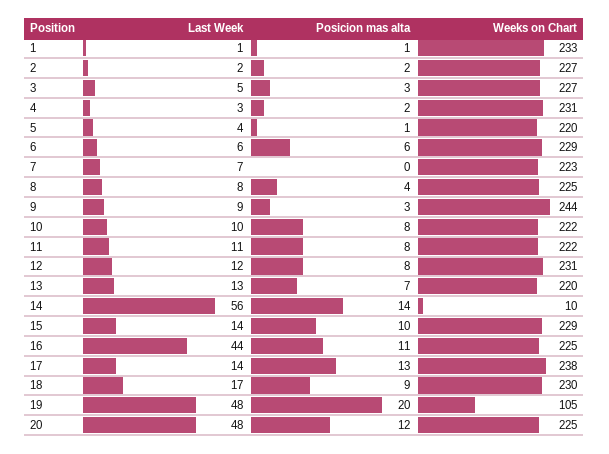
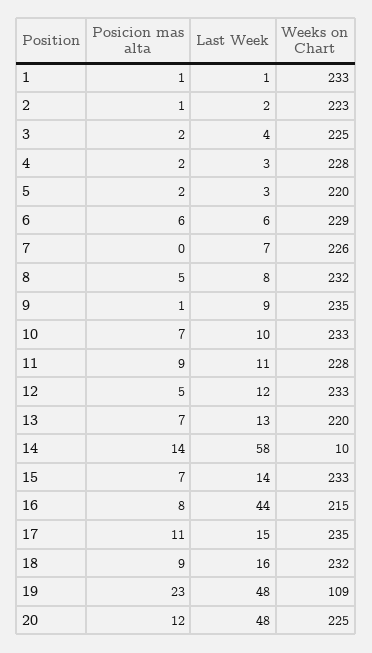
Posicion mas alta, 2: 2 -> 1
Weeks on Chart, 2: 227 -> 223
Last Week, 3: 5 -> 4
Posicion mas alta, 3: 3 -> 2
Weeks on Chart, 3: 227 -> 225
Weeks on Chart, 4: 231 -> 228
Last Week, 5: 4 -> 3
Posicion mas alta, 5: 1 -> 2
Weeks on Chart, 7: 223 -> 226
Posicion mas alta, 8: 4 -> 5
Weeks on Chart, 8: 225 -> 232
Posicion mas alta, 9: 3 -> 1
Weeks on Chart, 9: 244 -> 235
Posicion mas alta, 10: 8 -> 7
Weeks on Chart, 10: 222 -> 233
Posicion mas alta, 11: 8 -> 9
Weeks on Chart, 11: 222 -> 228
Posicion mas alta, 12: 8 -> 5
Weeks on Chart, 12: 231 -> 233
Last Week, 14: 56 -> 58
Posicion mas alta, 15: 10 -> 7
Weeks on Chart, 15: 229 -> 233
Posicion mas alta, 16: 11 -> 8
Weeks on Chart, 16: 225 -> 215
Last Week, 17: 14 -> 15
Posicion mas alta, 17: 13 -> 11
Weeks on Chart, 17: 238 -> 235
Last Week, 18: 17 -> 16
Weeks on Chart, 18: 230 -> 232
Posicion mas alta, 19: 20 -> 23
Weeks on Chart, 19: 105 -> 109

